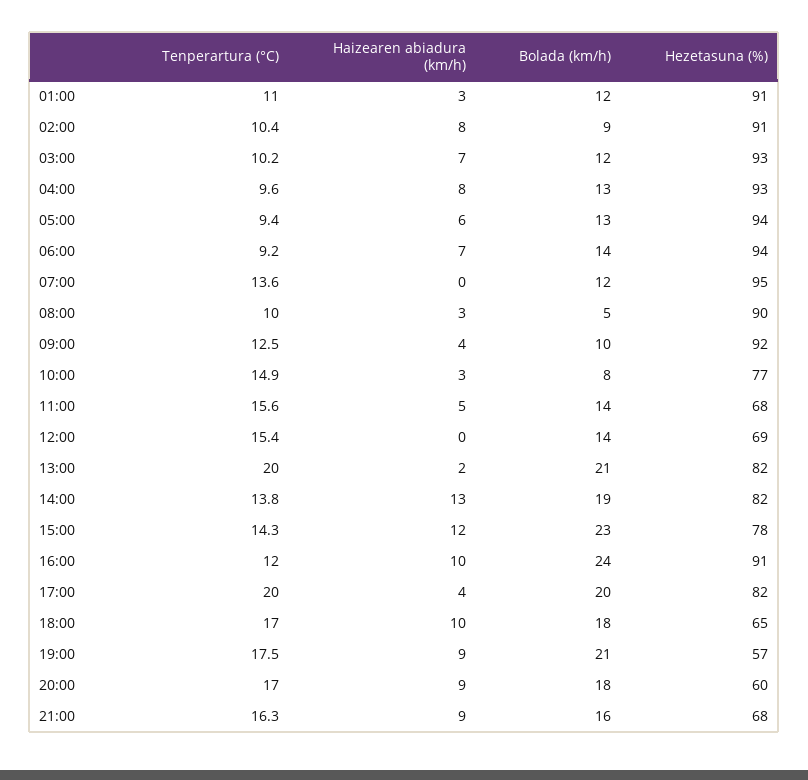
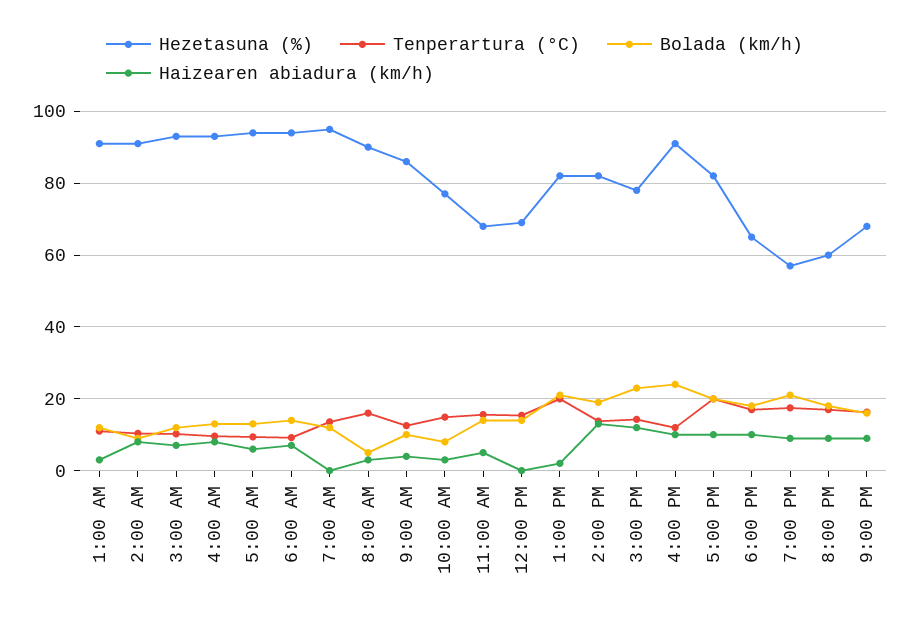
Tenperartura (°C), 08:00: 10 -> 16
Hezetasuna (%), 09:00: 92 -> 86
Haizearen abiadura (km/h), 17:00: 4 -> 10

